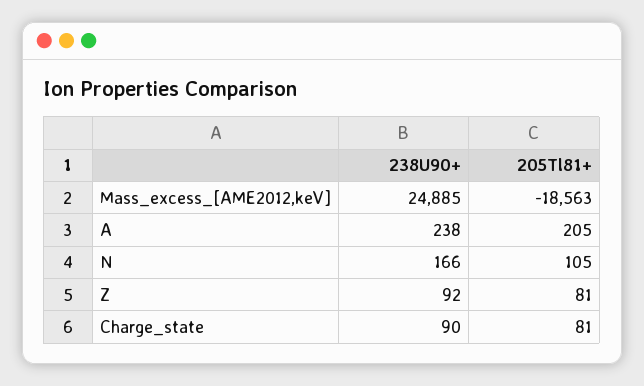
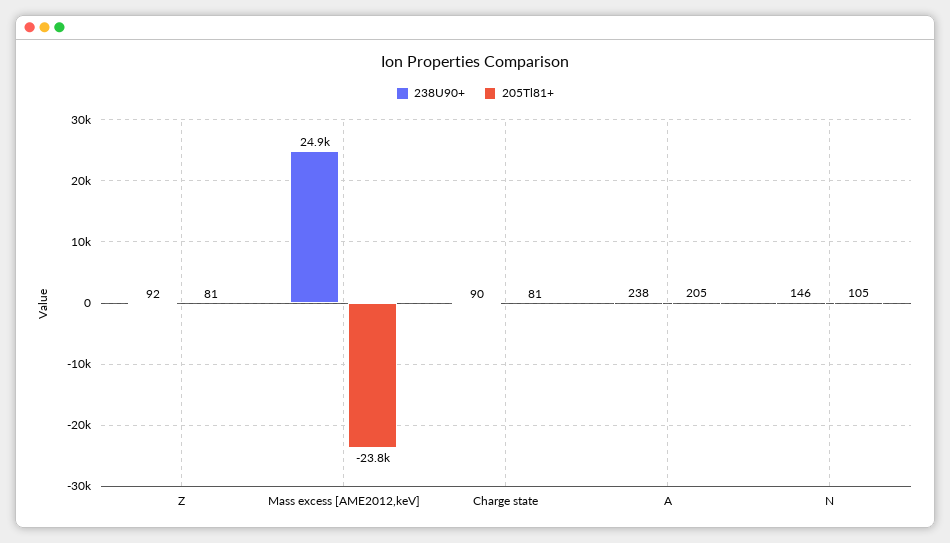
205Tl81+, Mass_excess_[AME2012,keV]: -18563 -> -23800
238U90+, N: 166 -> 146

